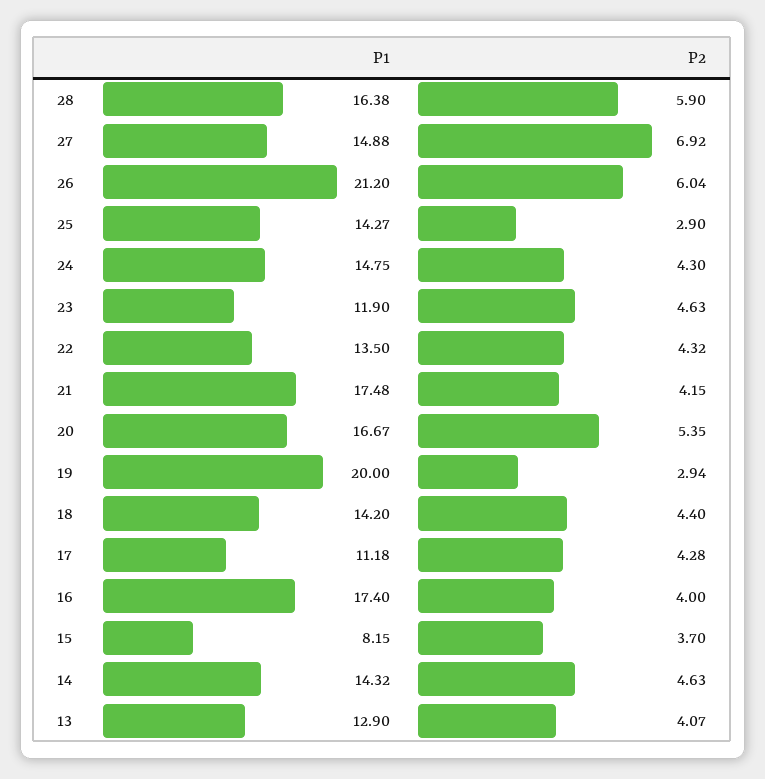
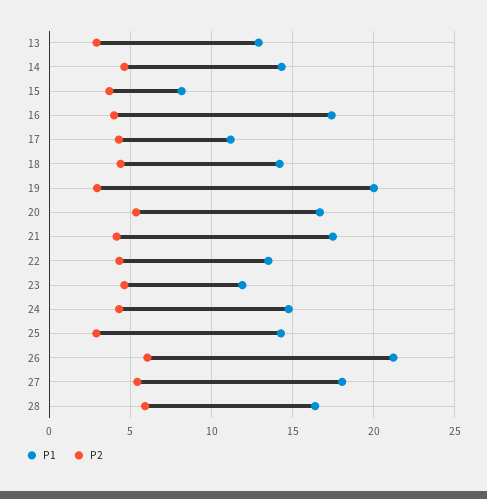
P1, 27: 14.88 -> 18
P2, 27: 6.92 -> 5.5
P2, 13: 4.07 -> 3

